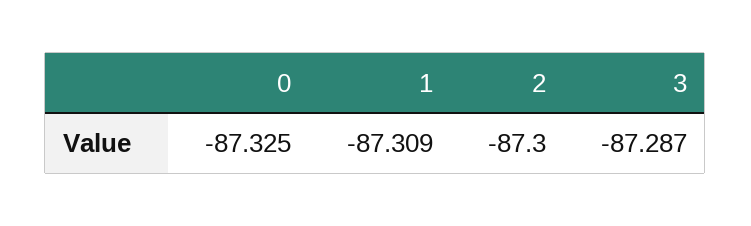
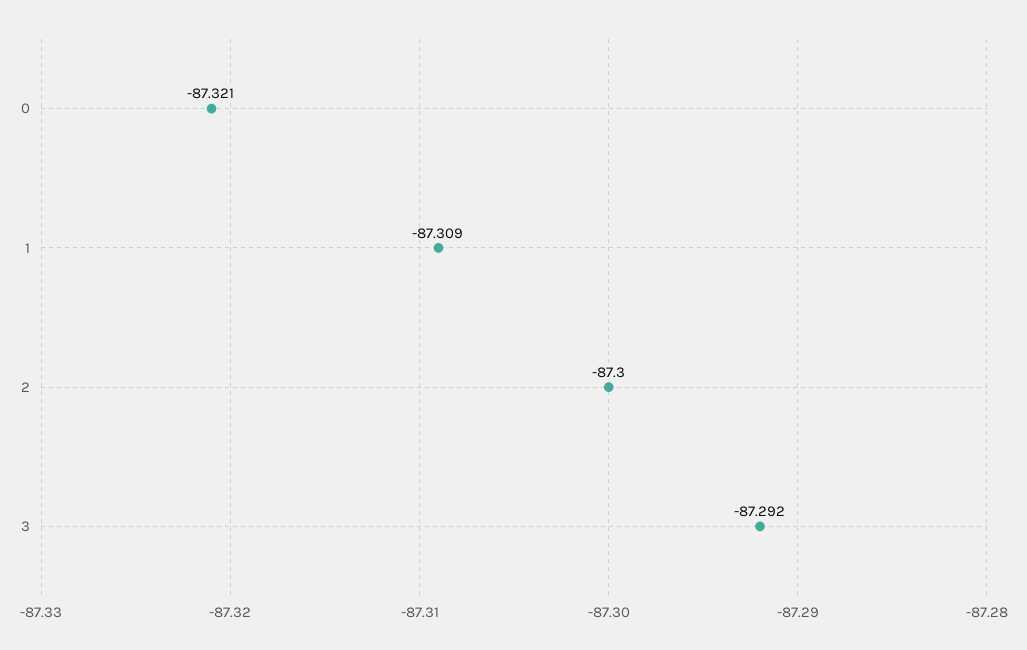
0: -87.325 -> -87.321
3: -87.287 -> -87.292

